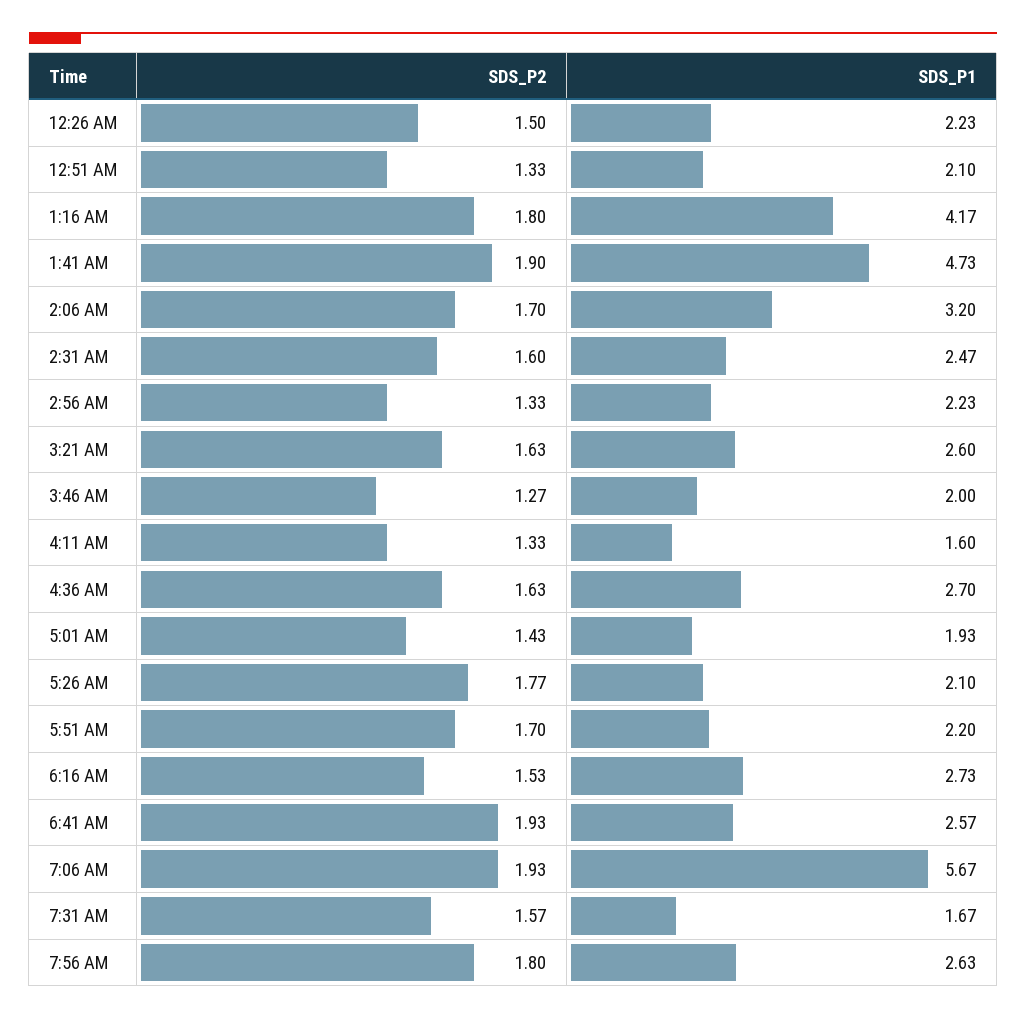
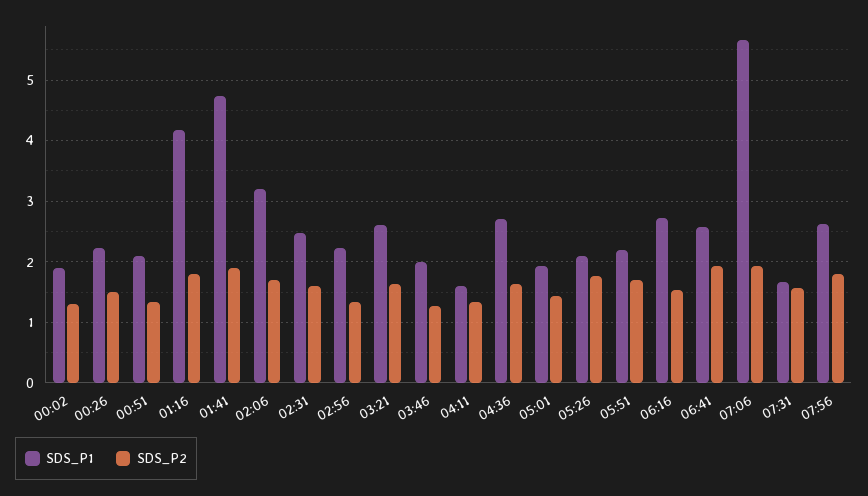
SDS_P1, 00:02: none -> 1.9
SDS_P2, 00:02: none -> 1.3

